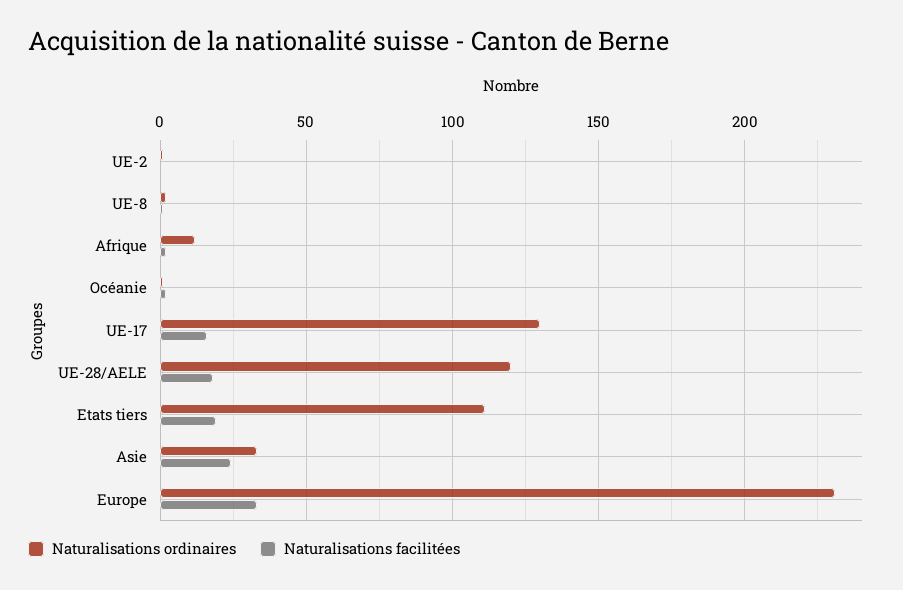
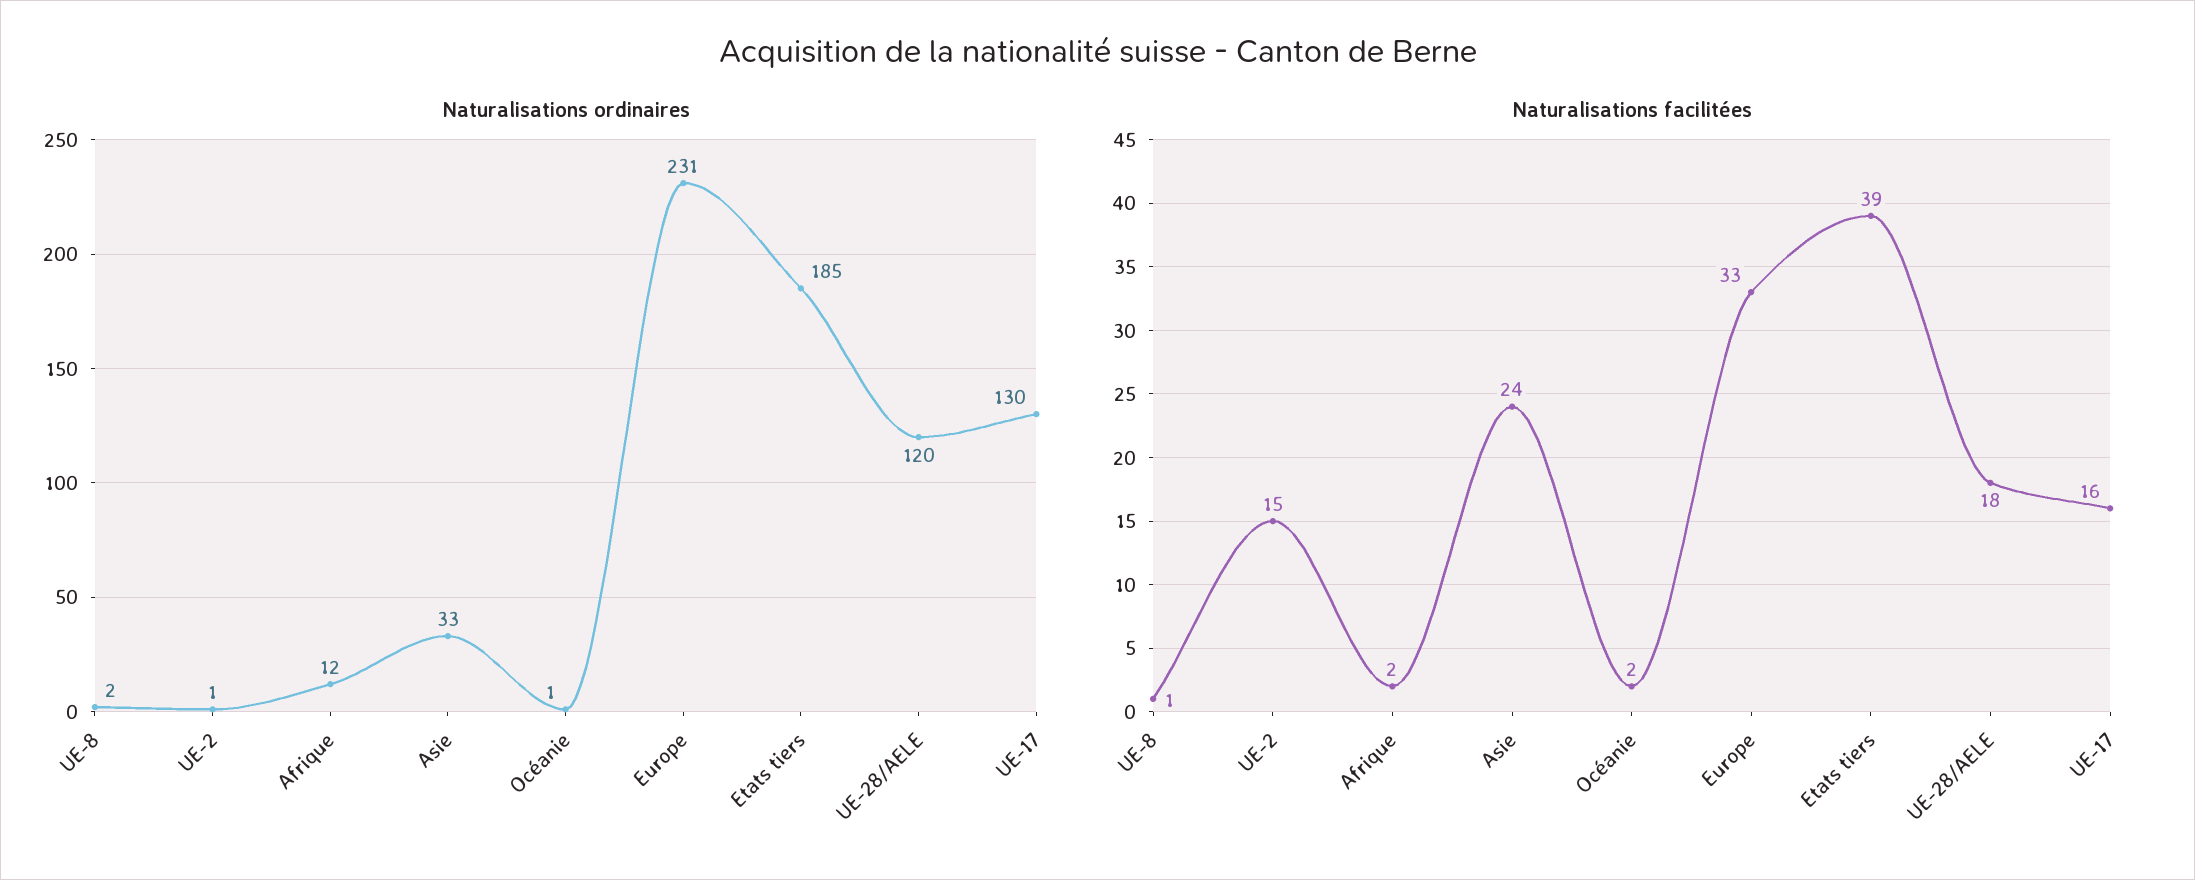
Naturalisations facilitées, UE-2: 0 -> 15
Naturalisations ordinaires, Etats tiers: 110 -> 185
Naturalisations facilitées, Etats tiers: 20 -> 39

